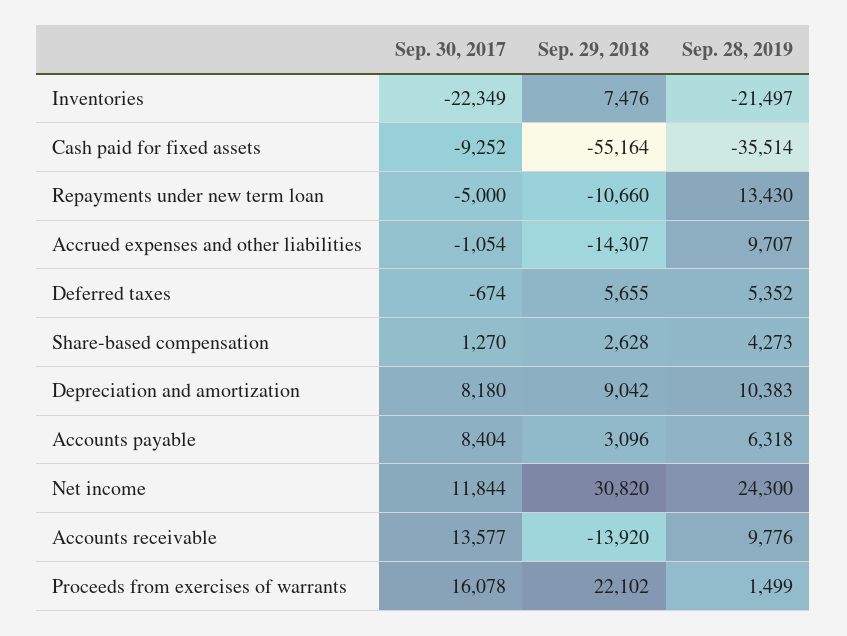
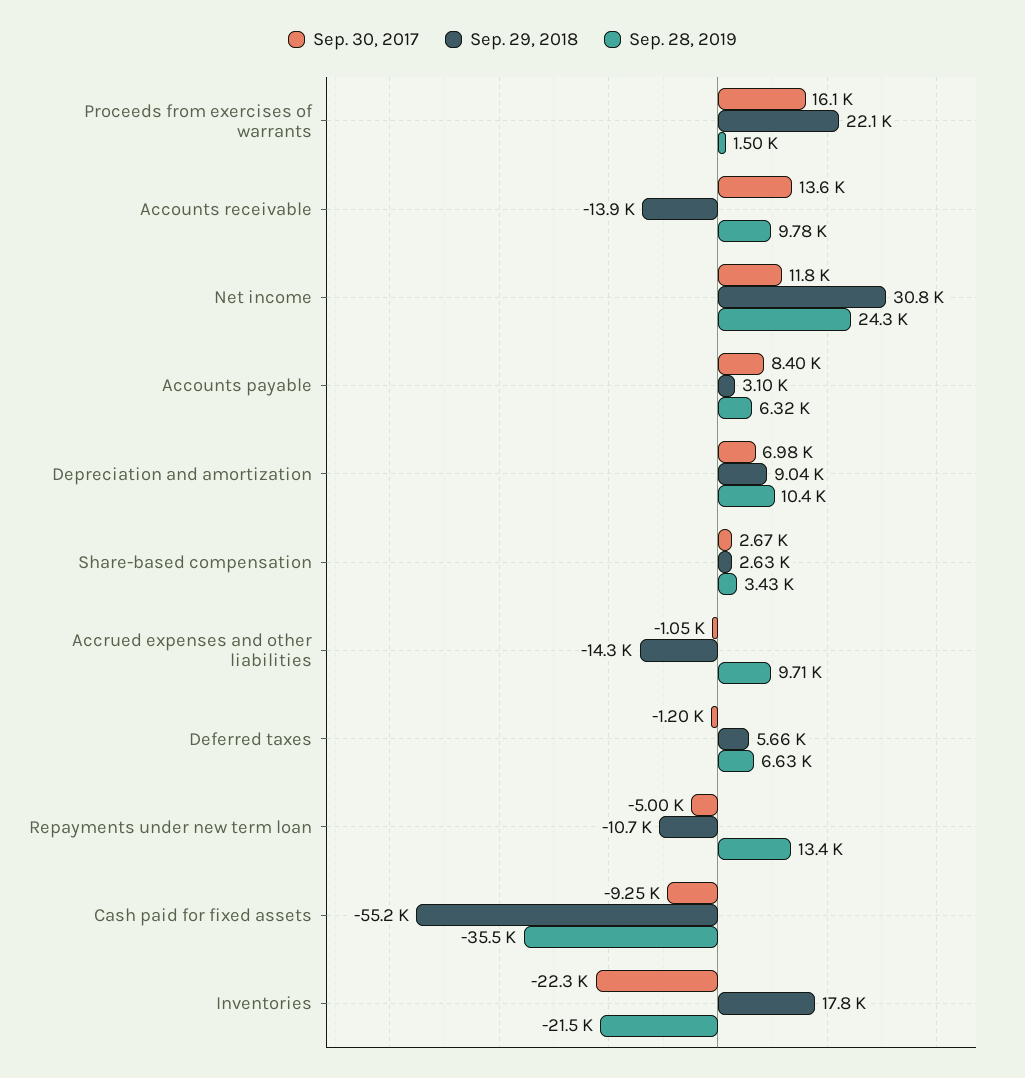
Sep. 29, 2018, Inventories: 7476 -> 17800
Sep. 30, 2017, Deferred taxes: -674 -> -1200
Sep. 28, 2019, Deferred taxes: 5352 -> 6630
Sep. 30, 2017, Share-based compensation: 1270 -> 2670
Sep. 28, 2019, Share-based compensation: 4273 -> 3430
Sep. 30, 2017, Depreciation and amortization: 8180 -> 6980

